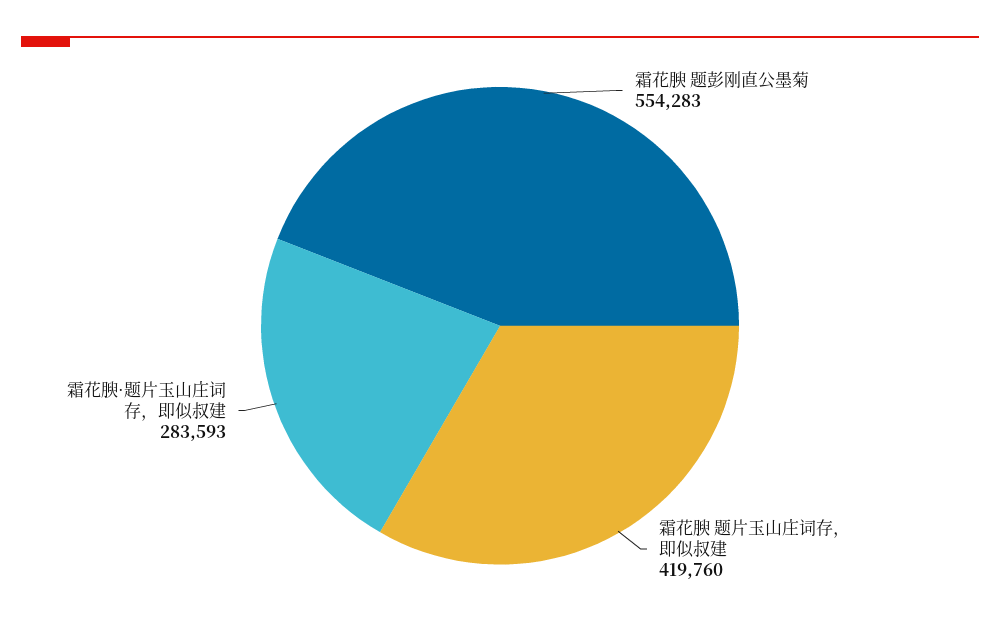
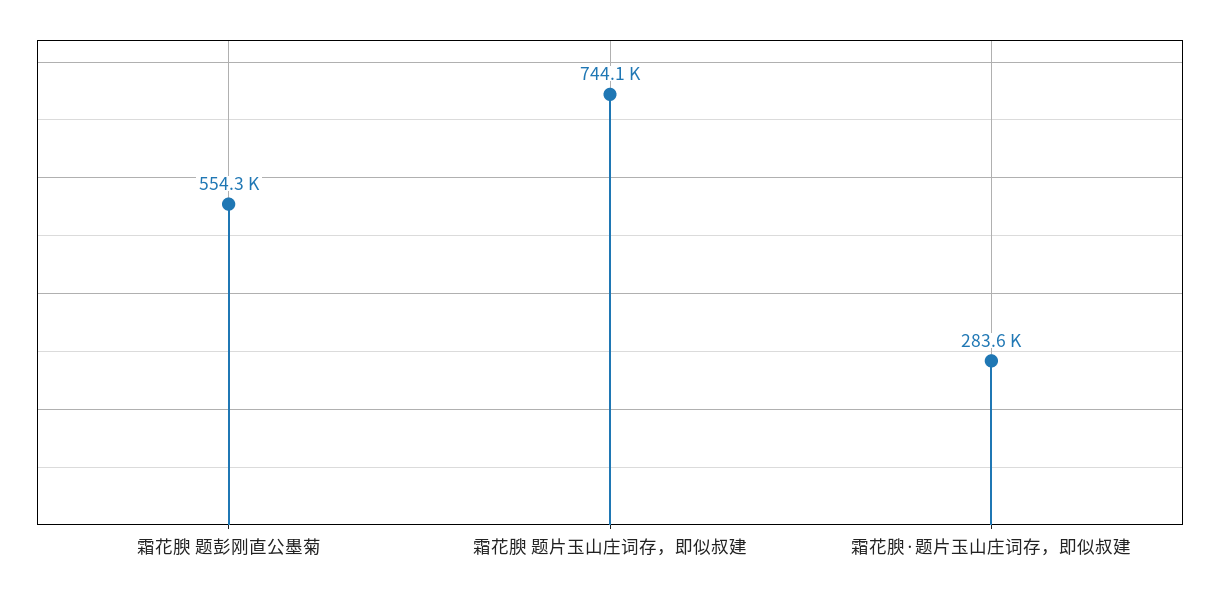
霜花腴 题片玉山庄词存，即似叔建: 419760 -> 744100

